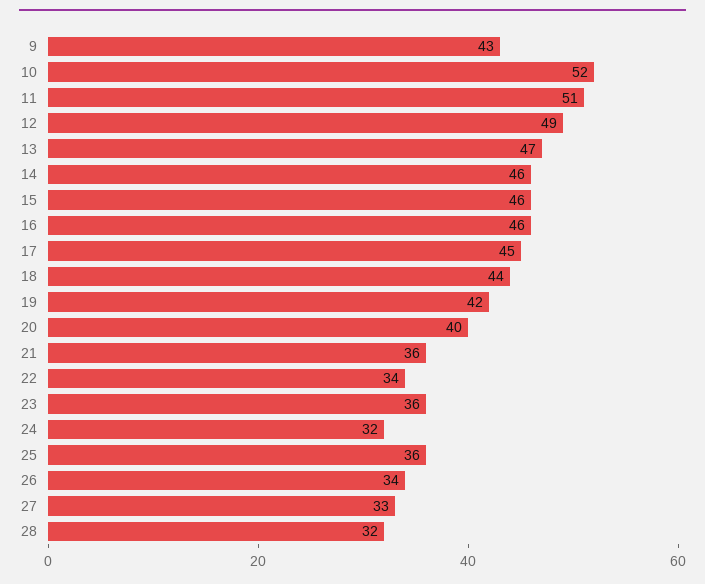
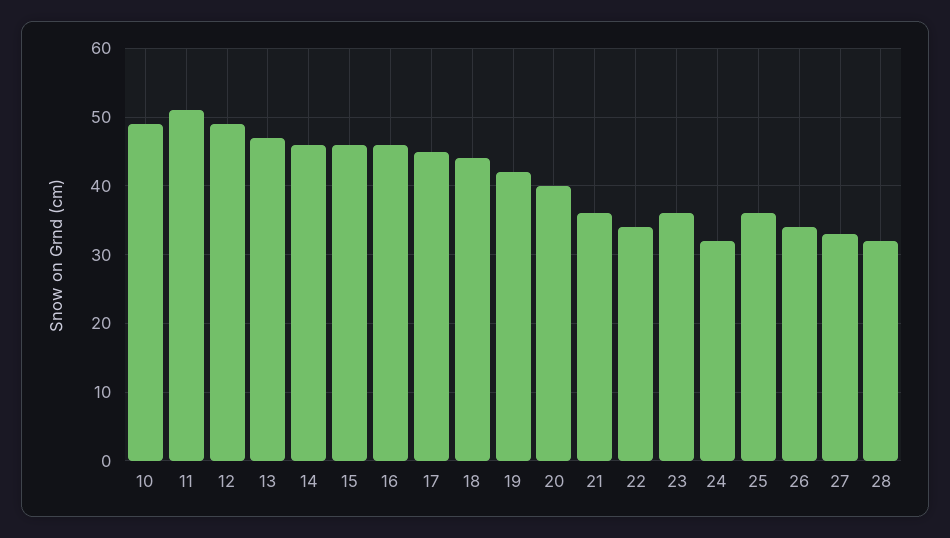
9: 43 -> none
10: 52 -> 49

